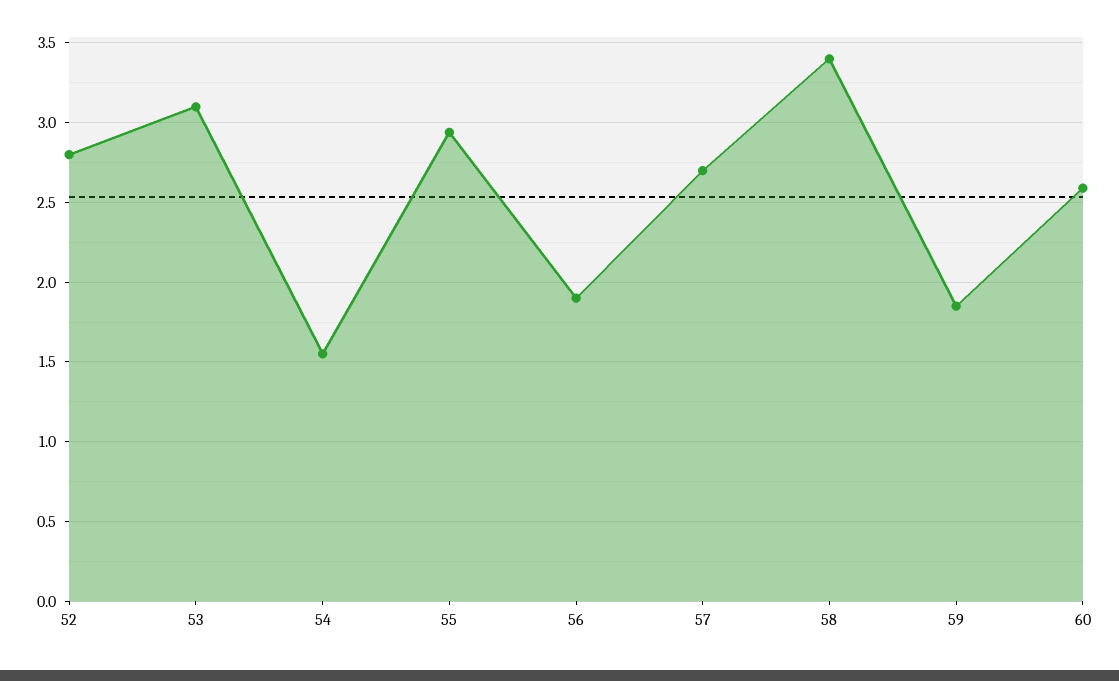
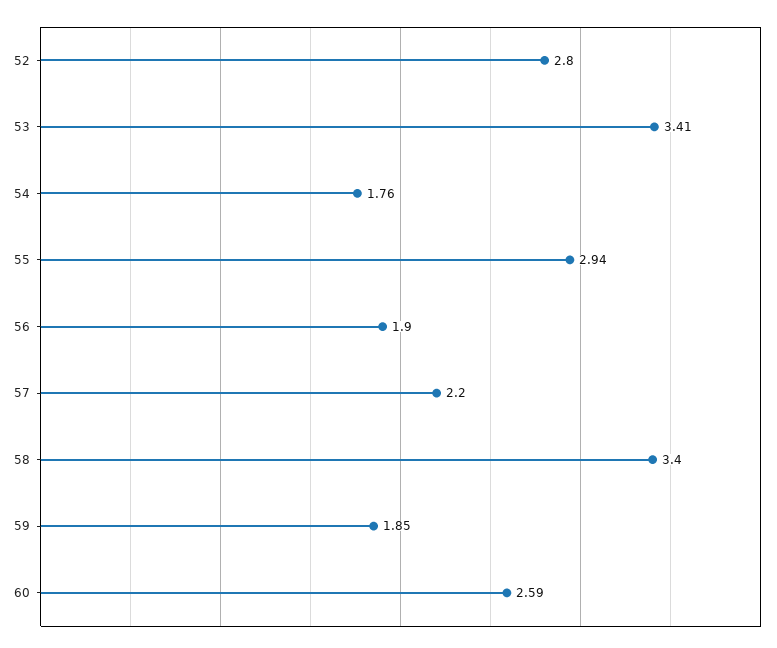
53: 3.1 -> 3.41
54: 1.55 -> 1.76
57: 2.7 -> 2.2

